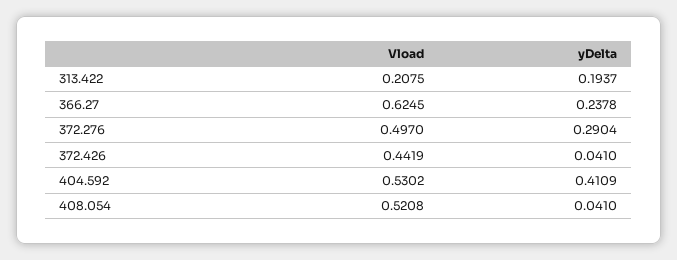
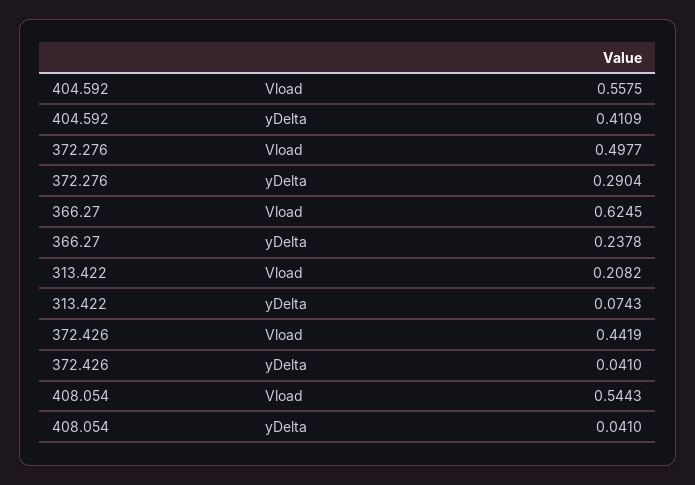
Vload, 313.422: 0.2075 -> 0.2082
yDelta, 313.422: 0.1937 -> 0.0743
Vload, 372.276: 0.497 -> 0.4977
Vload, 404.592: 0.5302 -> 0.5575
Vload, 408.054: 0.5208 -> 0.5443

